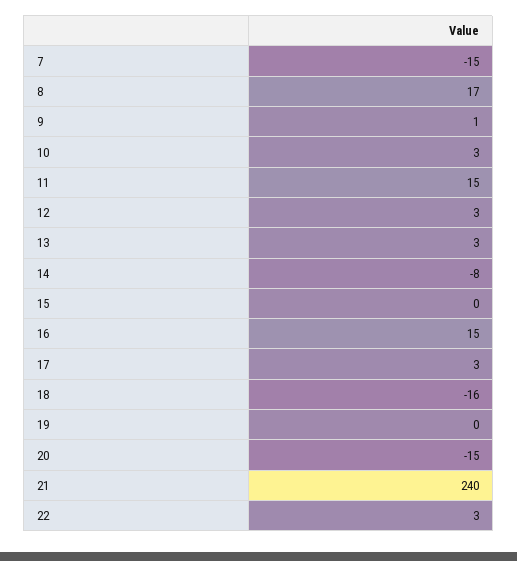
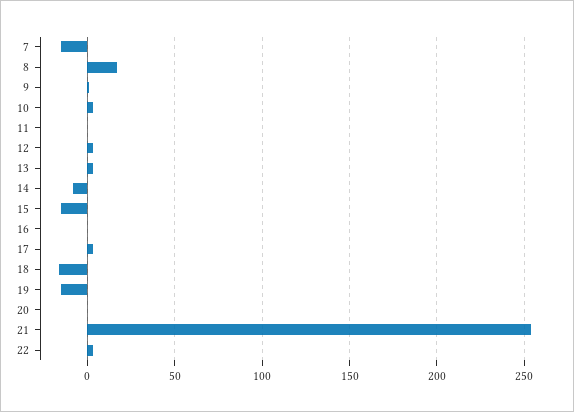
11: 15 -> 0
15: 0 -> -15
16: 15 -> 0
19: 0 -> -15
20: -15 -> 0
21: 240 -> 255

